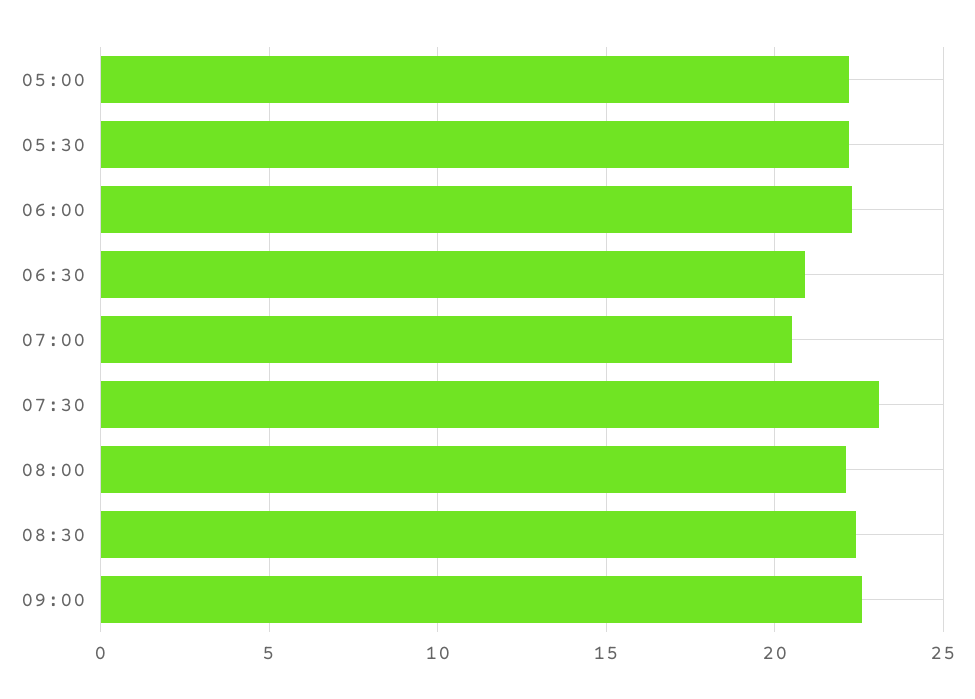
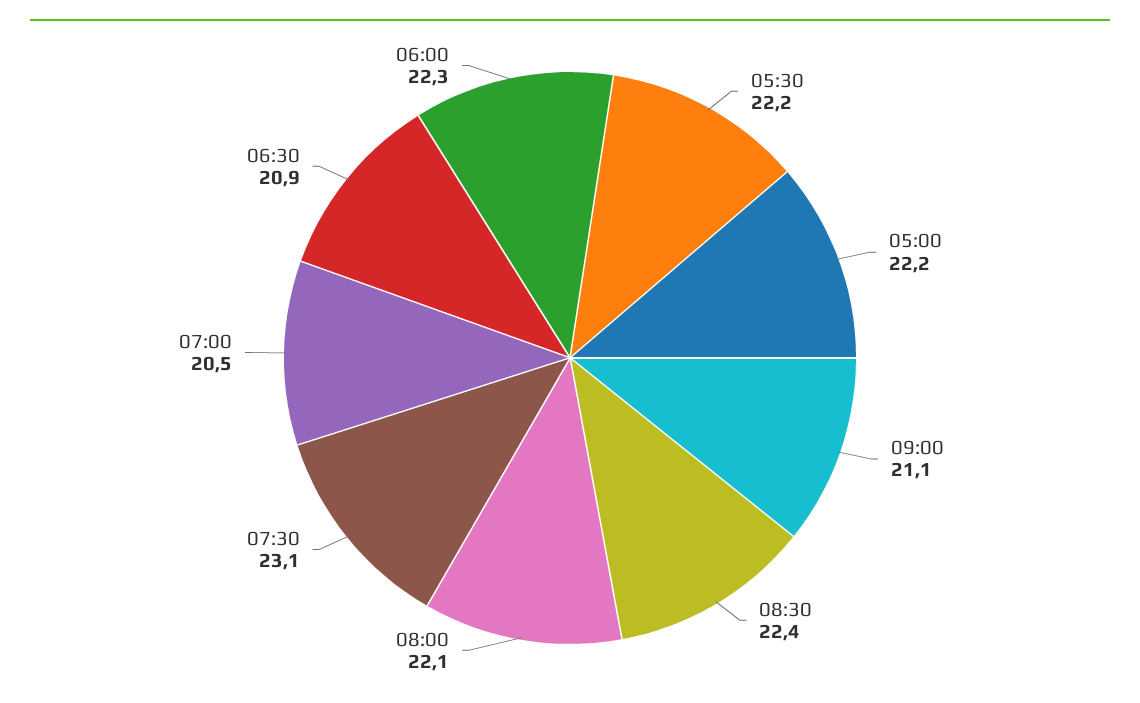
09:00: 22.5 -> 21.1

